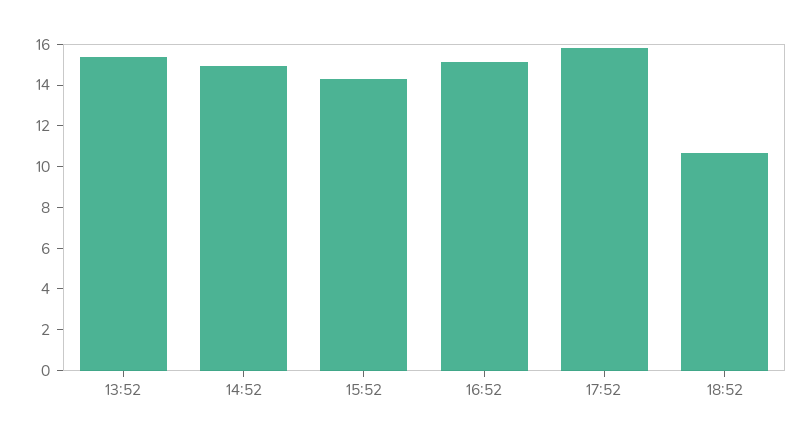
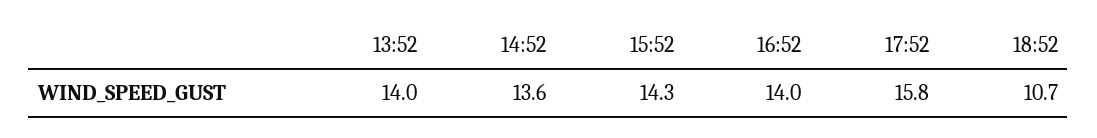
13:52: 15.5 -> 14
14:52: 15 -> 13.6
16:52: 15 -> 14

